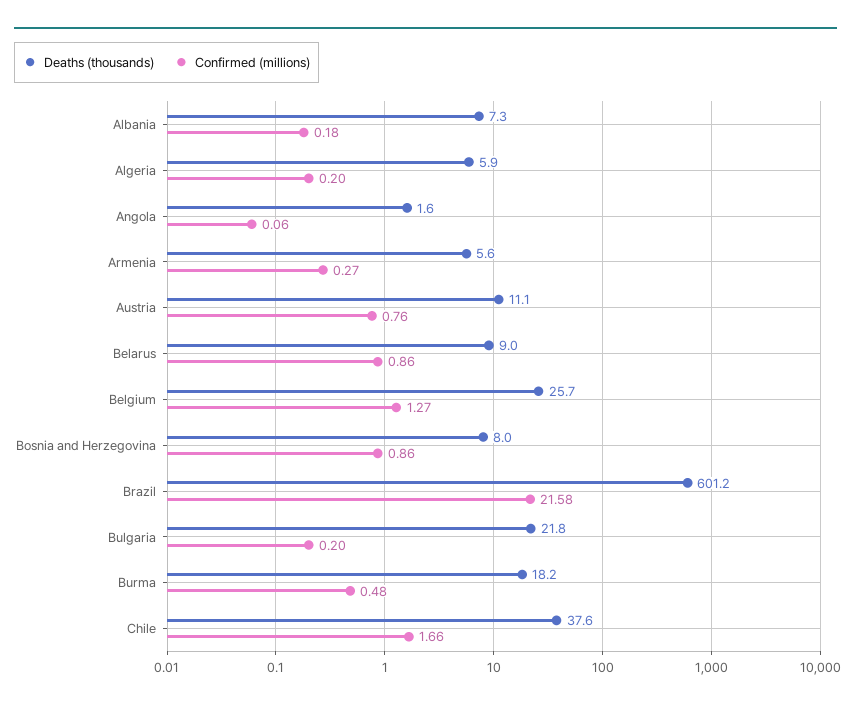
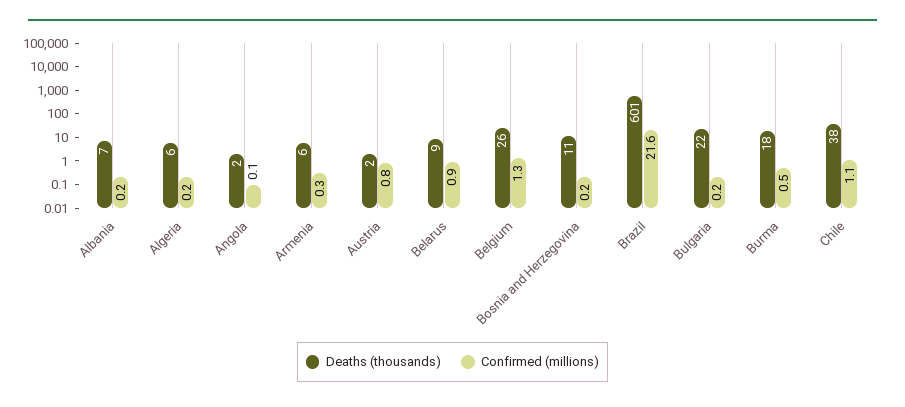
Deaths (thousands), Austria: 11.1 -> 2
Deaths (thousands), Bosnia and Herzegovina: 8 -> 11
Confirmed (millions), Bosnia and Herzegovina: 0.86 -> 0.2
Confirmed (millions), Chile: 1.66 -> 1.1

